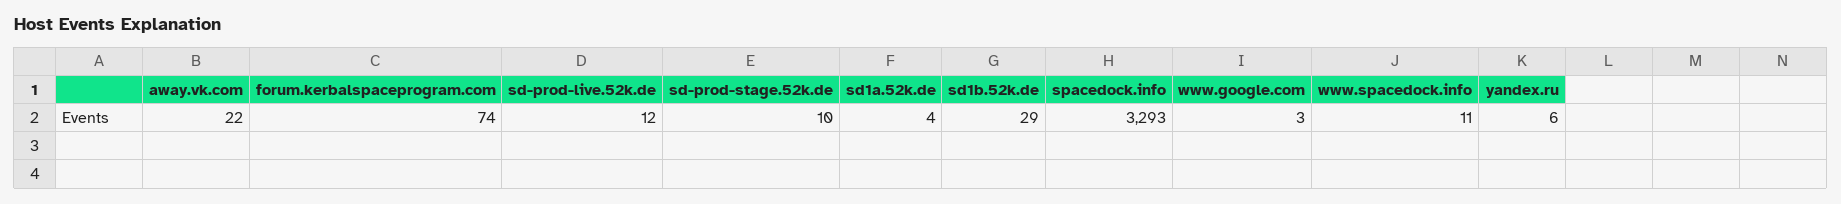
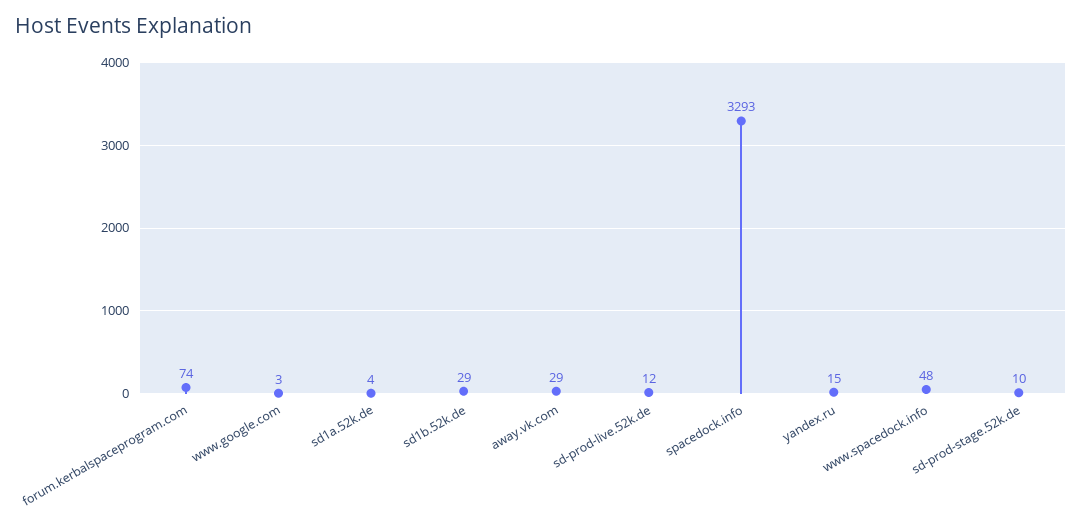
away.vk.com: 22 -> 29
www.spacedock.info: 11 -> 48
yandex.ru: 6 -> 15

